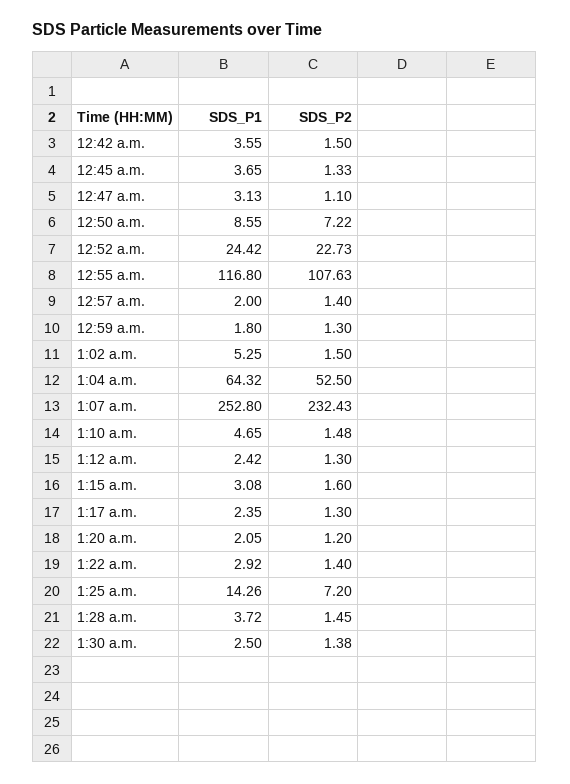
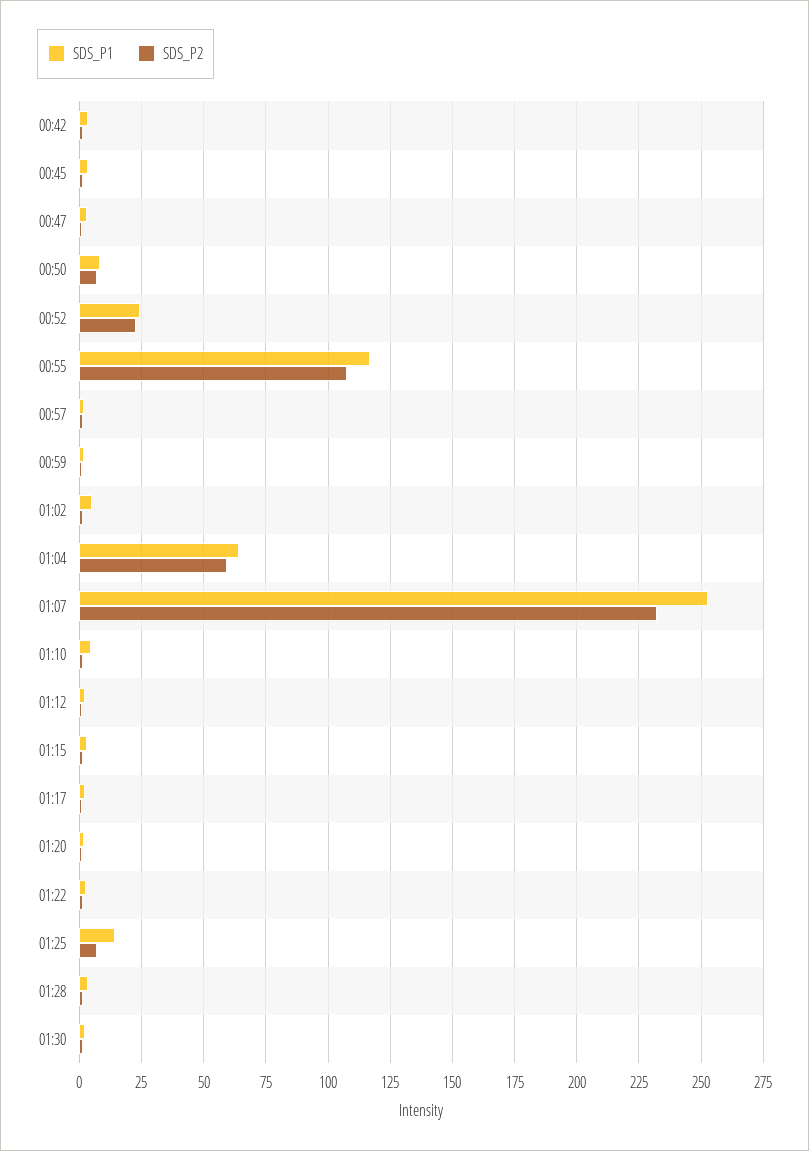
SDS_P2, 1:04 a.m.: 52.5 -> 60

